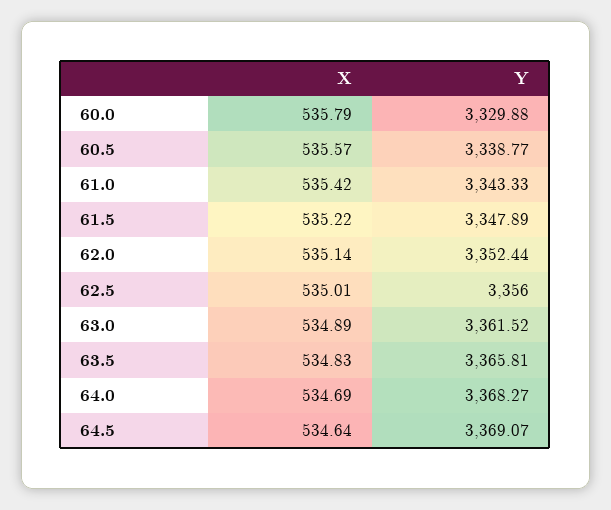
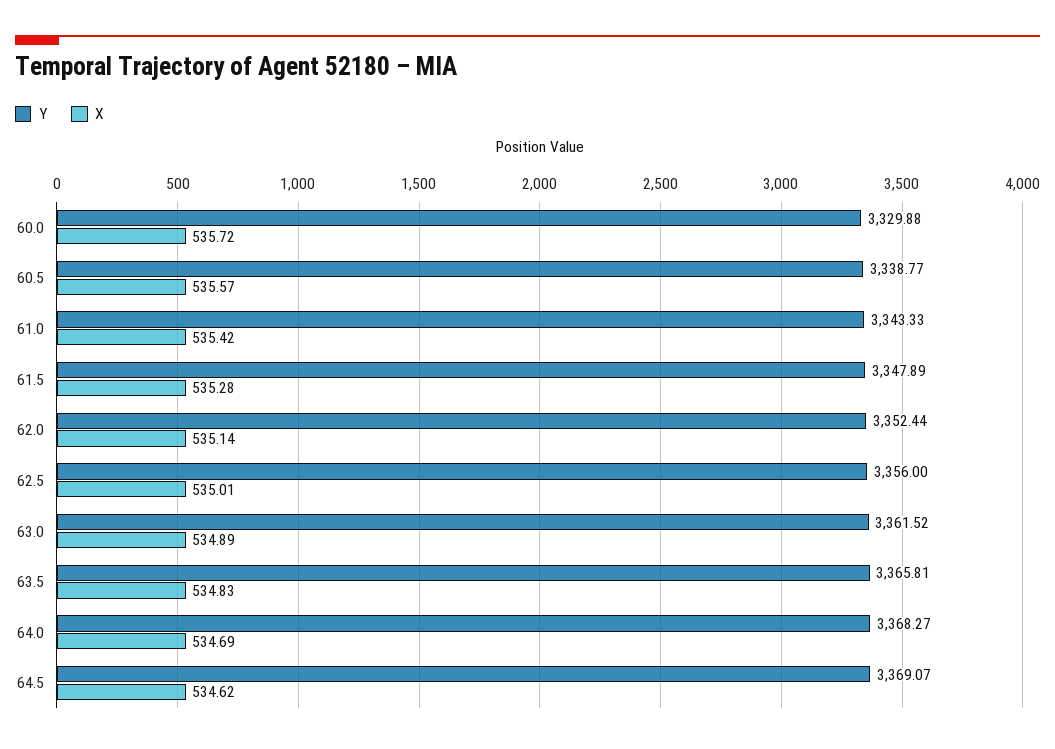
X, 60.0: 535.79 -> 535.72
X, 61.5: 535.22 -> 535.28
X, 64.5: 534.64 -> 534.62

